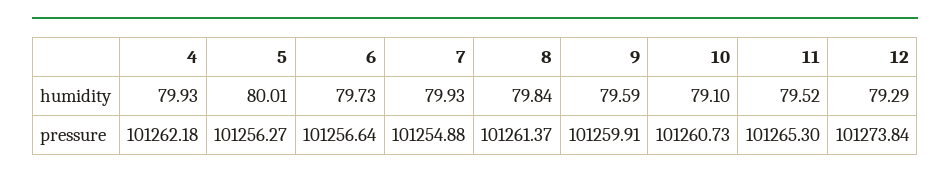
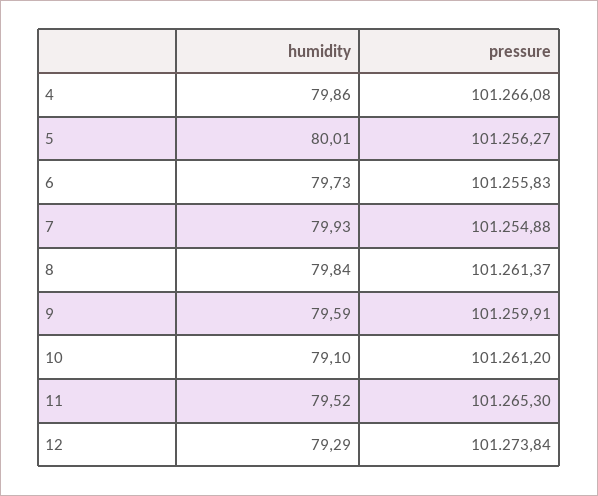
4, humidity: 79.93 -> 79.86
4, pressure: 101262.18 -> 101266.08
6, pressure: 101256.64 -> 101255.83
10, pressure: 101260.73 -> 101261.2

